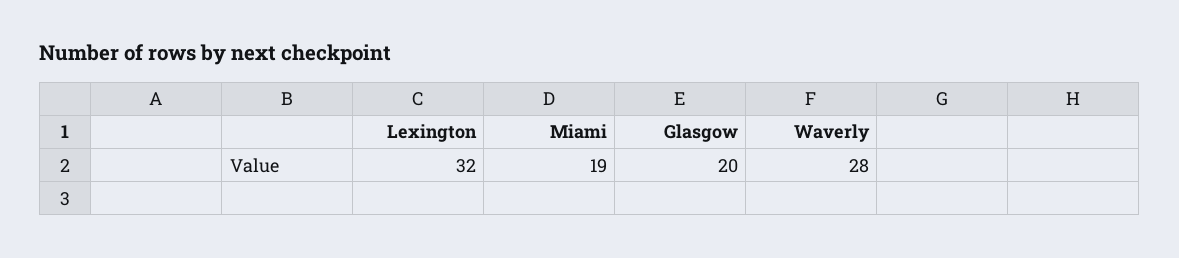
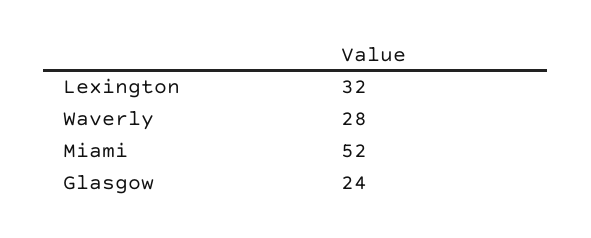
Miami: 19 -> 52
Glasgow: 20 -> 24

